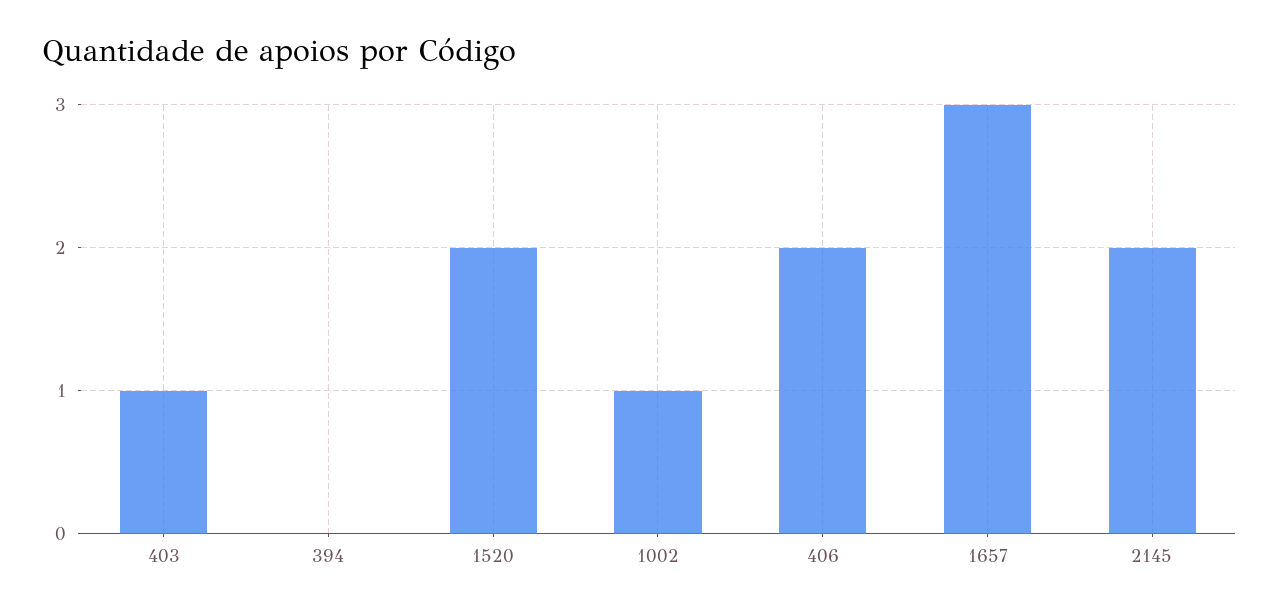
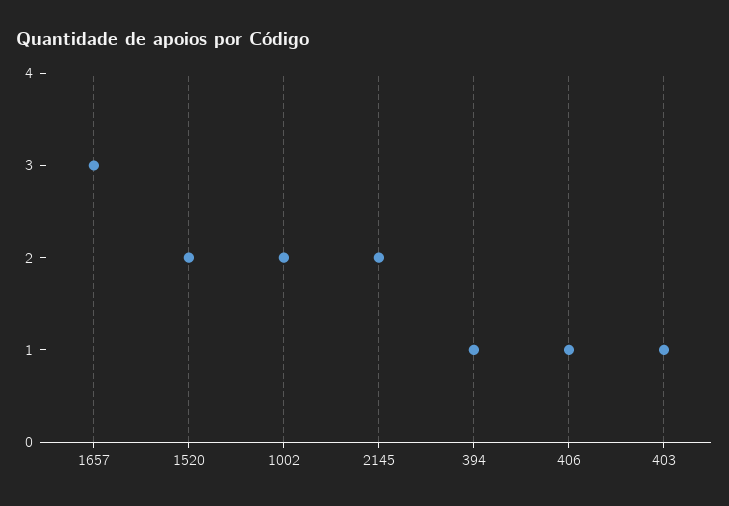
394: 0 -> 1
1002: 1 -> 2
406: 2 -> 1

